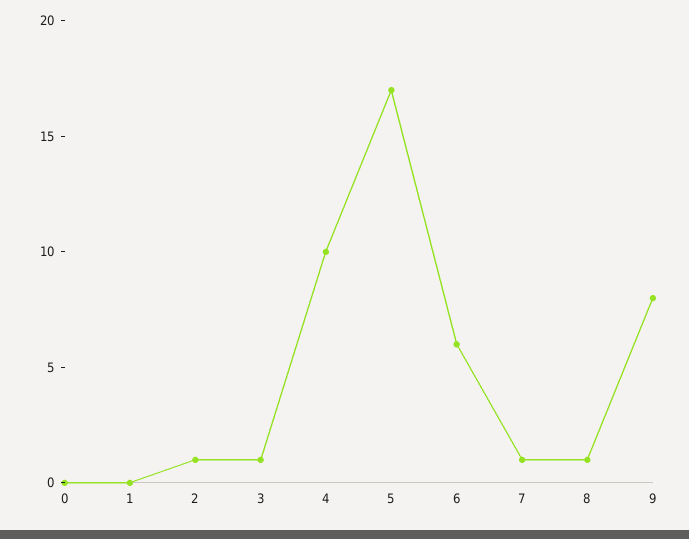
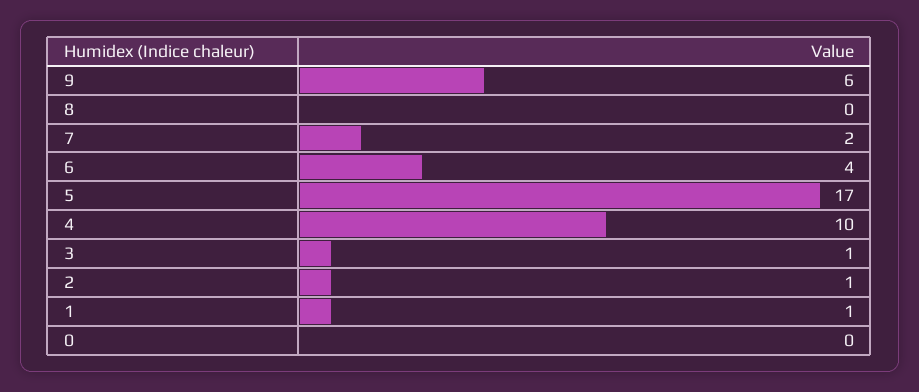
1: 0 -> 1
6: 6 -> 4
7: 1 -> 2
8: 1 -> 0
9: 8 -> 6

